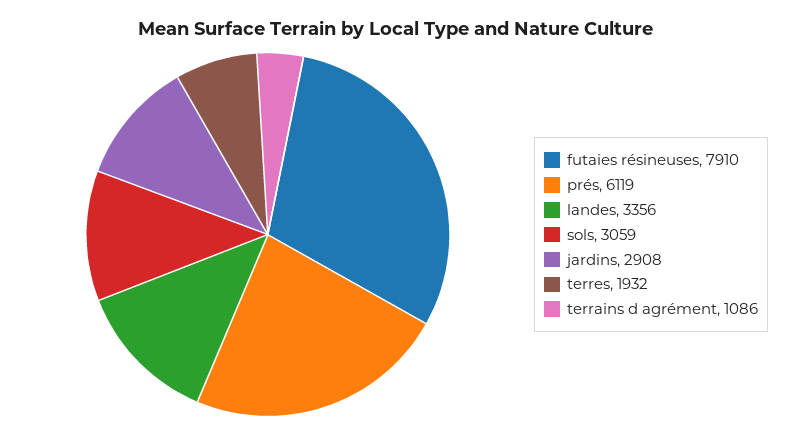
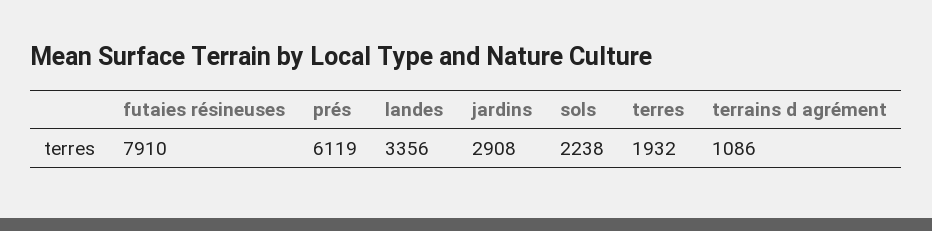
sols: 3059 -> 2238

